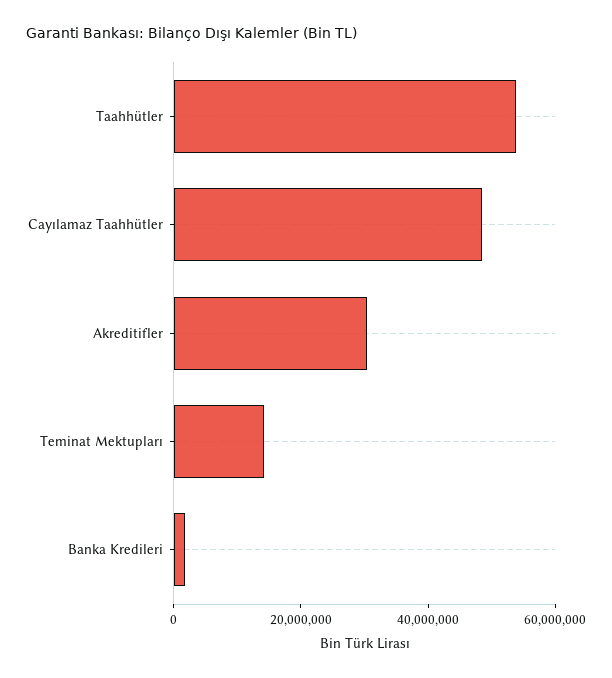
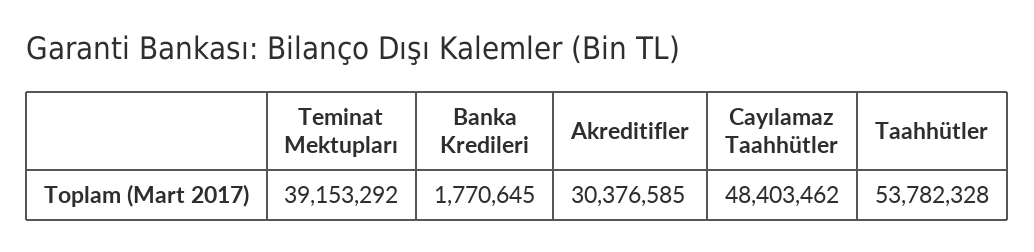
Teminat Mektupları: 15000000 -> 39153292

